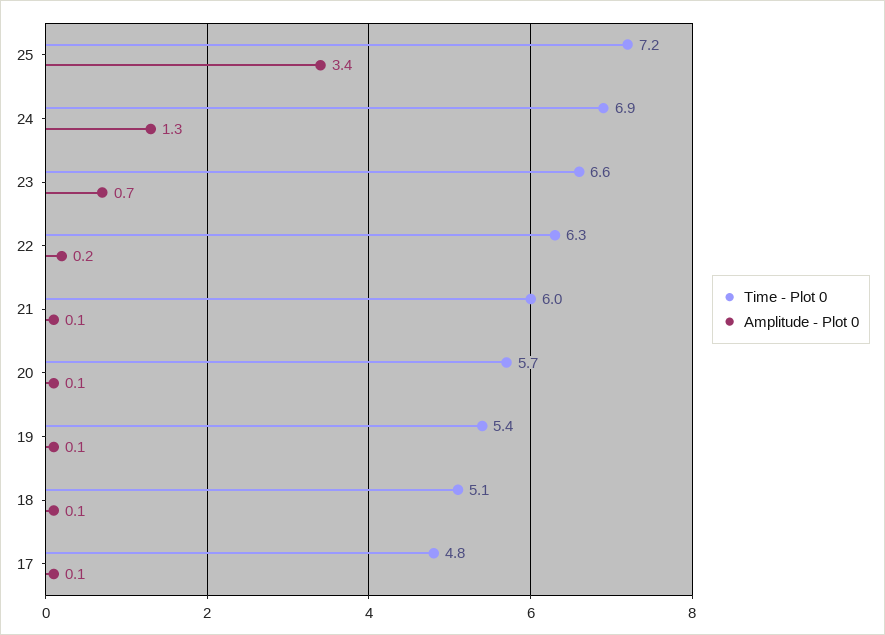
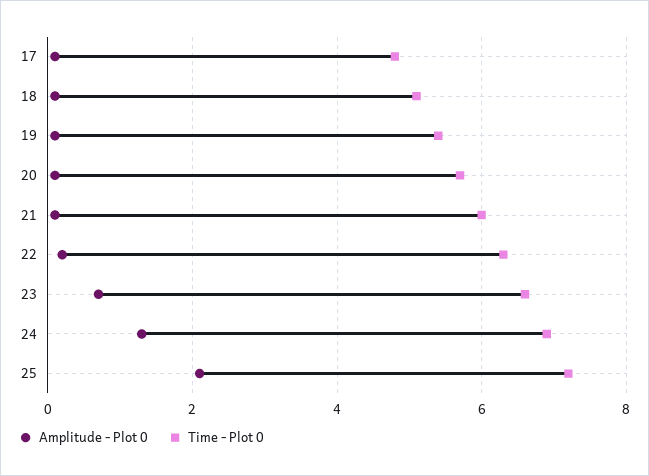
Amplitude - Plot 0, 25: 3.4 -> 2

